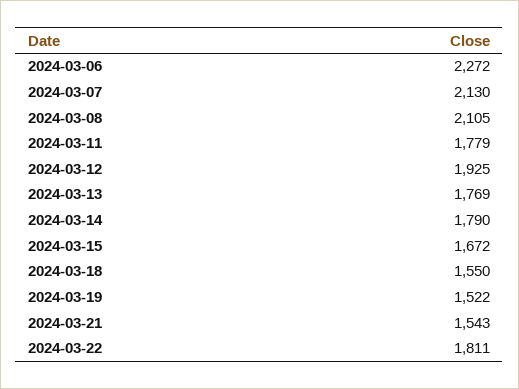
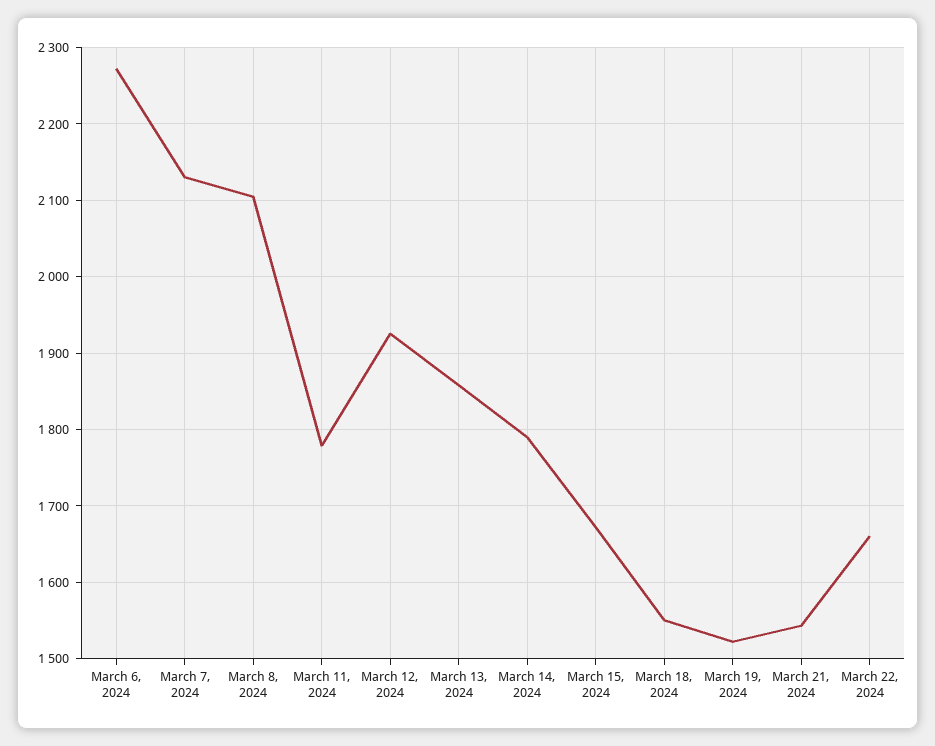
2024-03-13: 1769 -> 1860
2024-03-22: 1811 -> 1660

